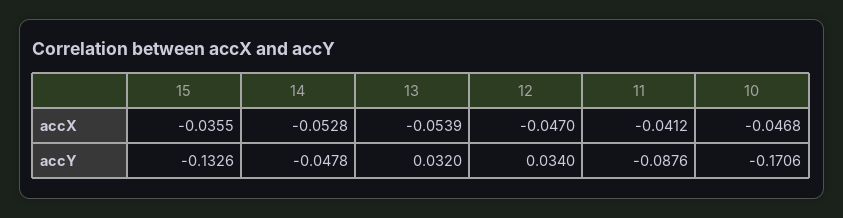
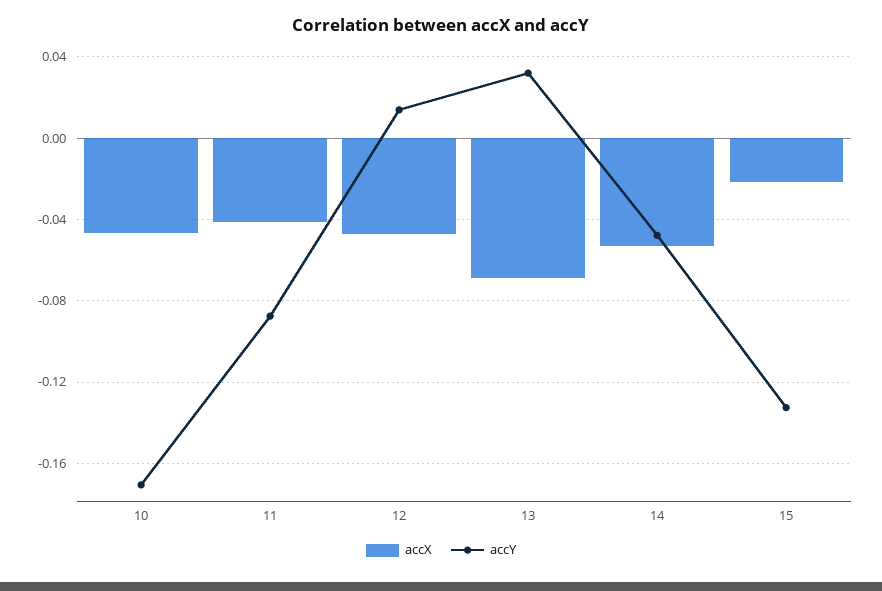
accX, 15: -0.0355 -> -0.02
accX, 13: -0.0539 -> -0.07
accY, 12: 0.034 -> 0.015

